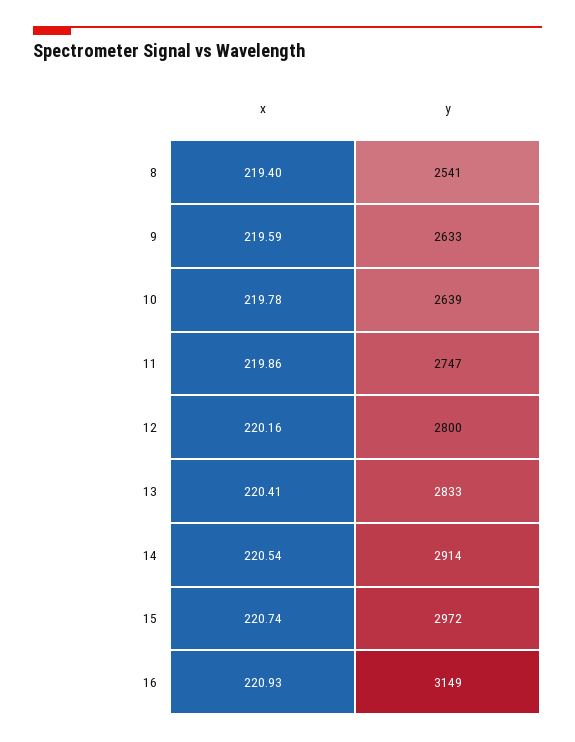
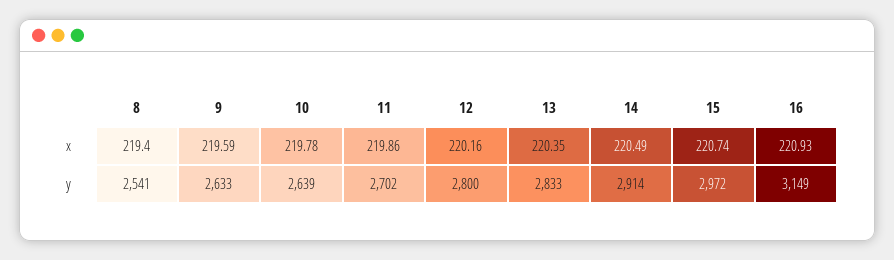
y, 11: 2747 -> 2702
x, 13: 220.41 -> 220.35
x, 14: 220.54 -> 220.49

